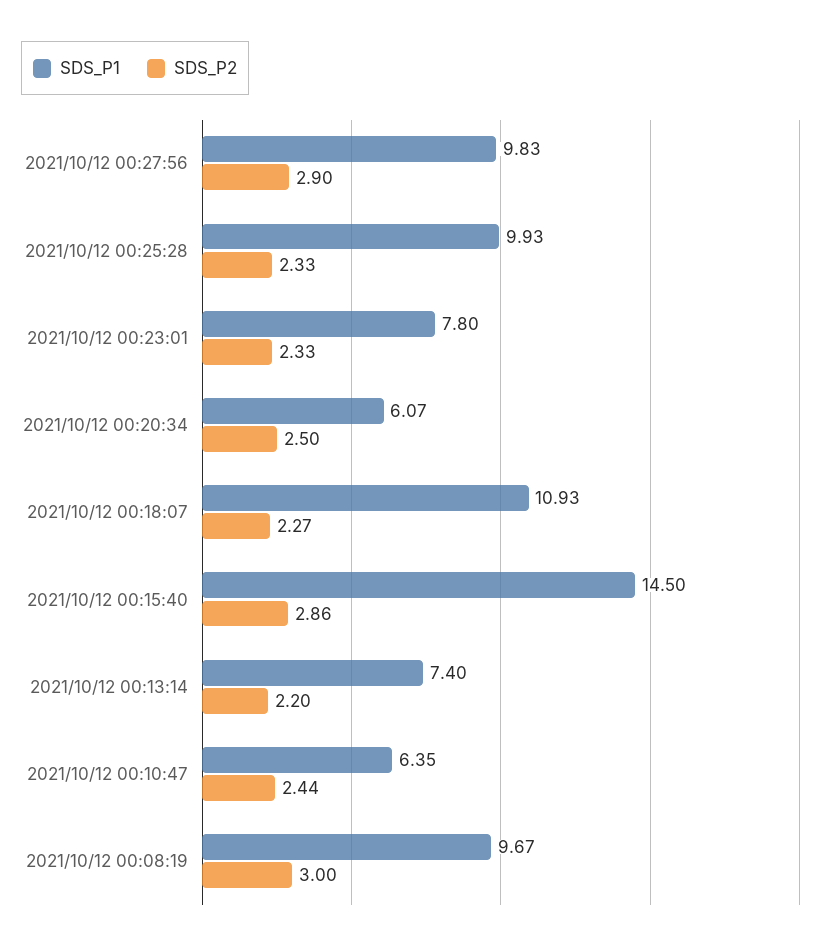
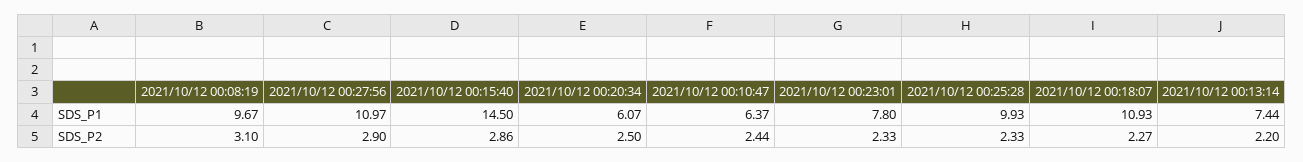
SDS_P1, 2021/10/12 00:27:56: 9.83 -> 10.97
SDS_P1, 2021/10/12 00:13:14: 7.4 -> 7.44
SDS_P1, 2021/10/12 00:10:47: 6.35 -> 6.37
SDS_P2, 2021/10/12 00:08:19: 3 -> 3.1

